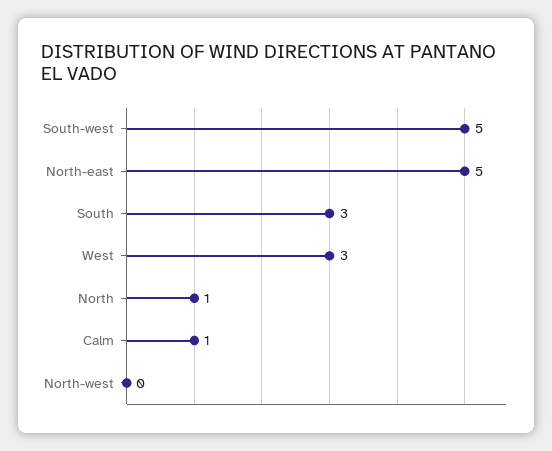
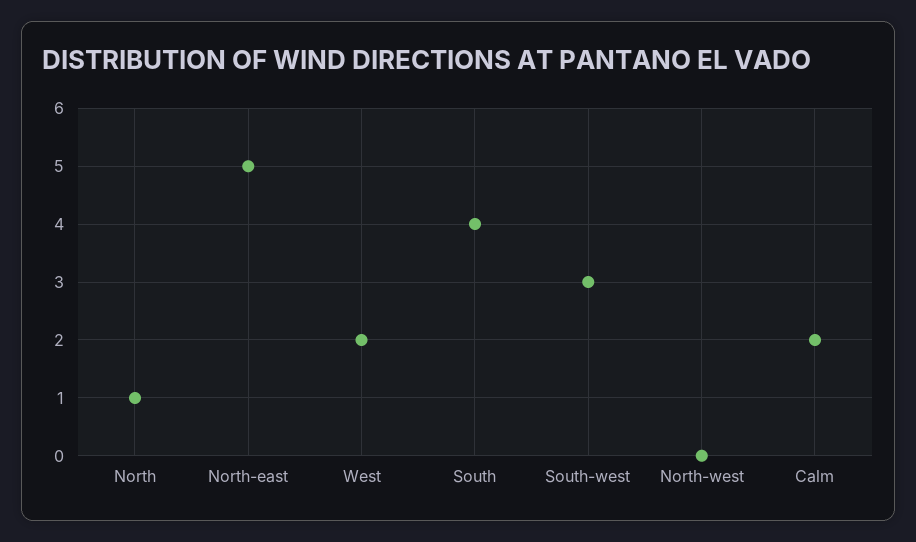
South-west: 5 -> 3
South: 3 -> 4
West: 3 -> 2
Calm: 1 -> 2

